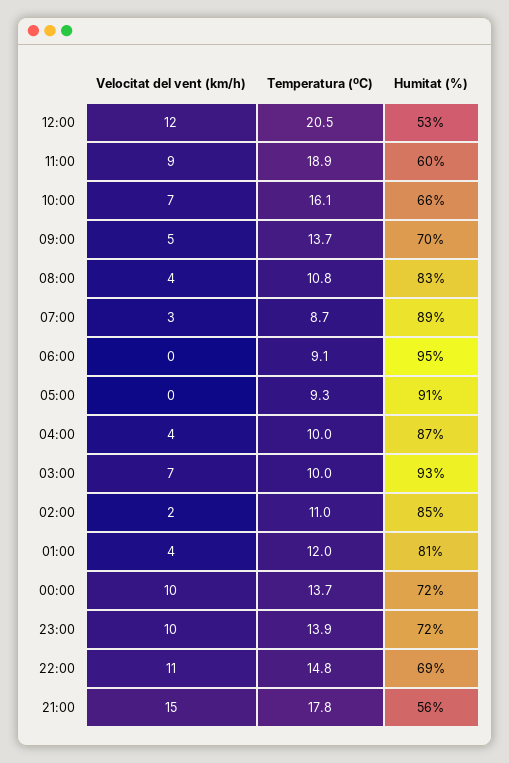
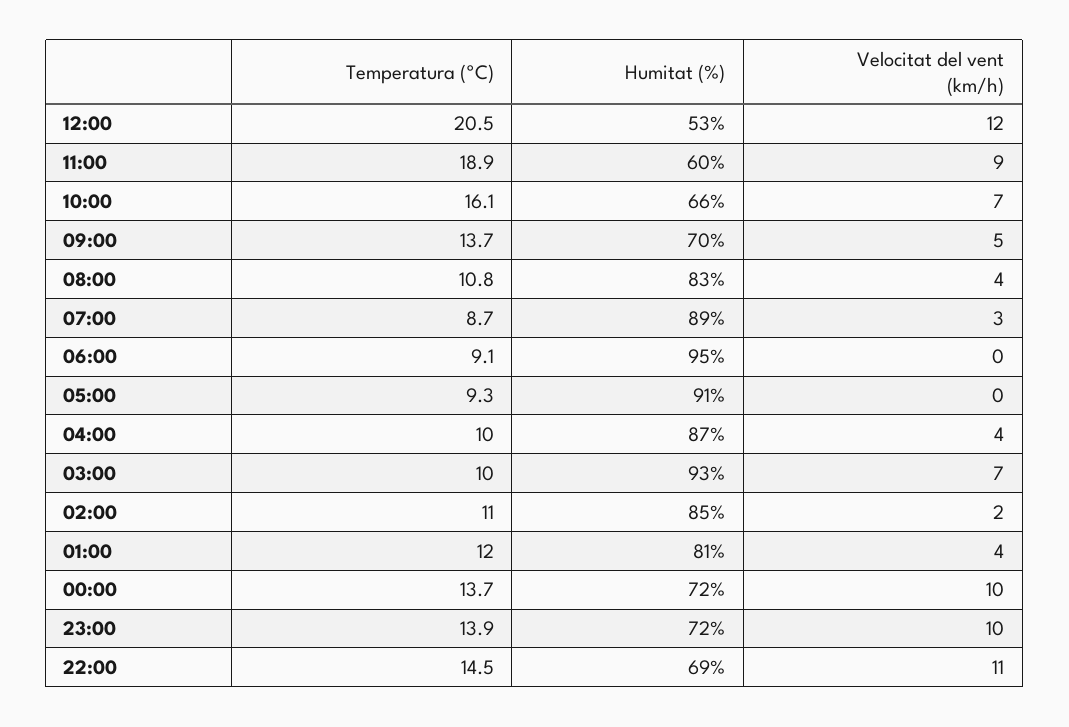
Temperatura (ºC), 22:00: 14.8 -> 14.5
Velocitat del vent (km/h), 21:00: 15 -> none
Temperatura (ºC), 21:00: 17.8 -> none
Humitat (%), 21:00: 56 -> none

